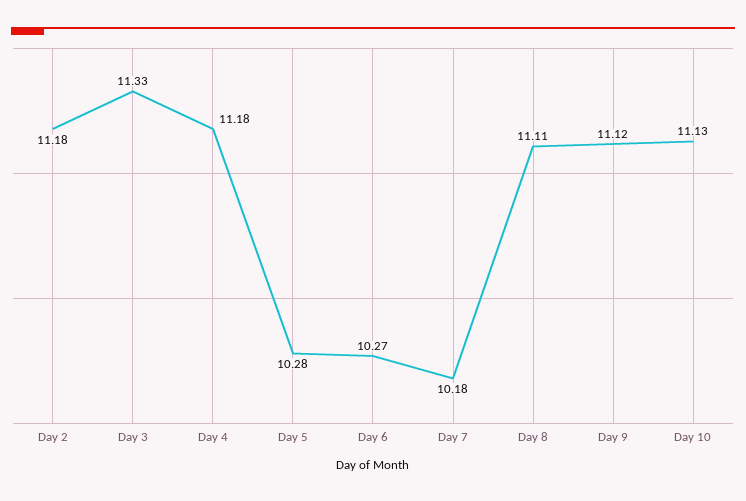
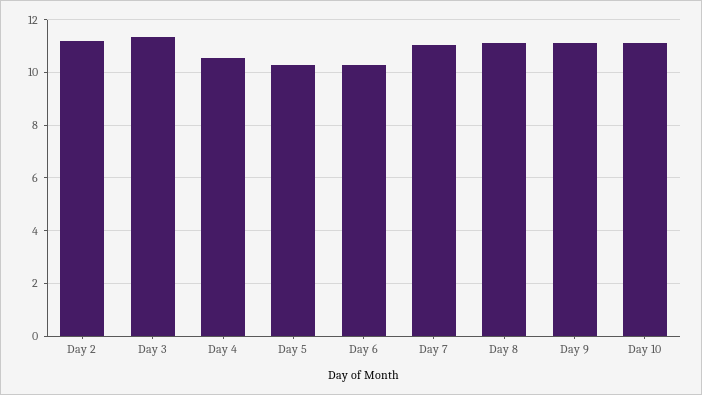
Day 4: 11.18 -> 10.5
Day 7: 10.18 -> 11

